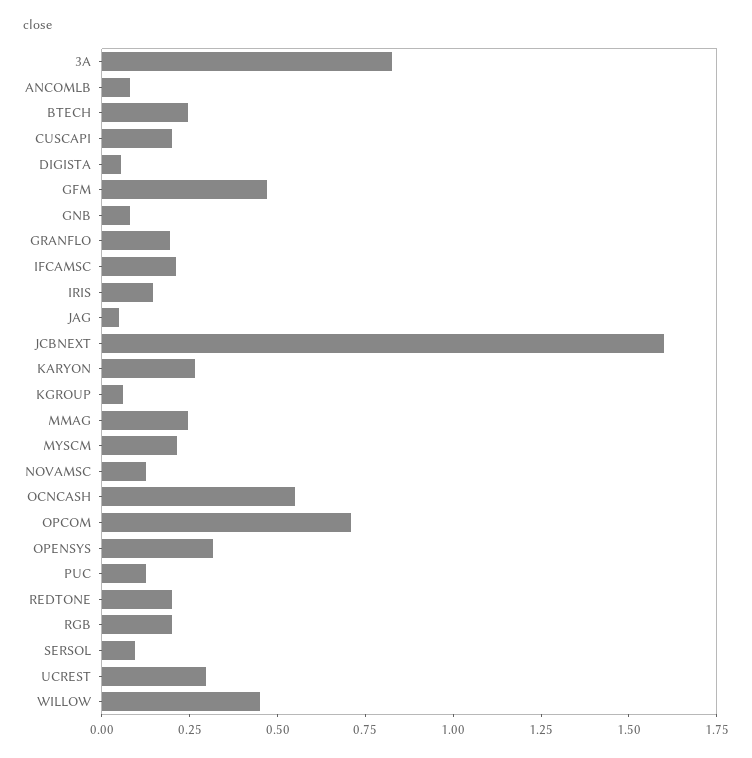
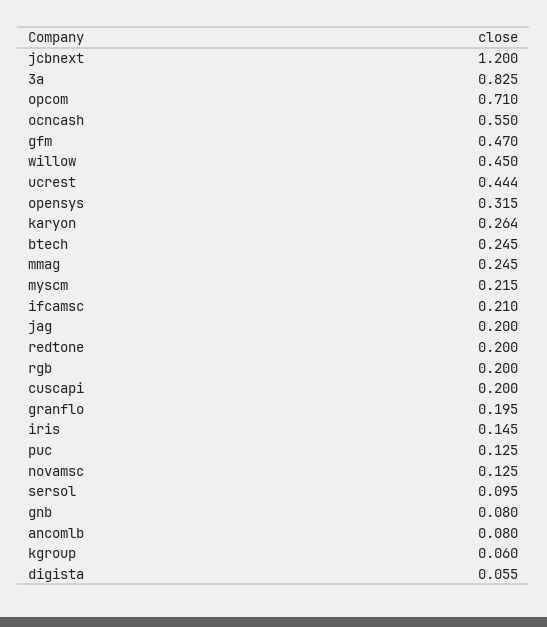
JAG: 0.05 -> 0.2
JCBNEXT: 1.6 -> 1.2
UCREST: 0.3 -> 0.444

